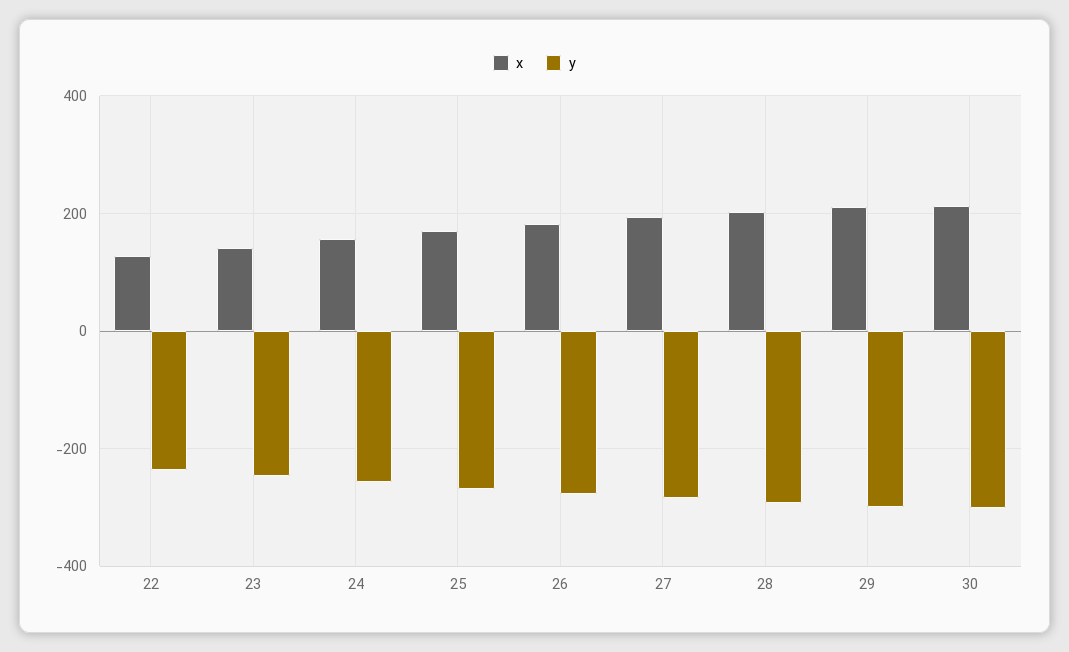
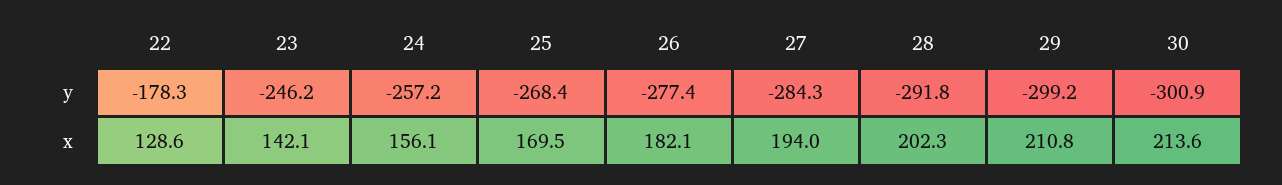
y, 22: -240 -> -178.3

